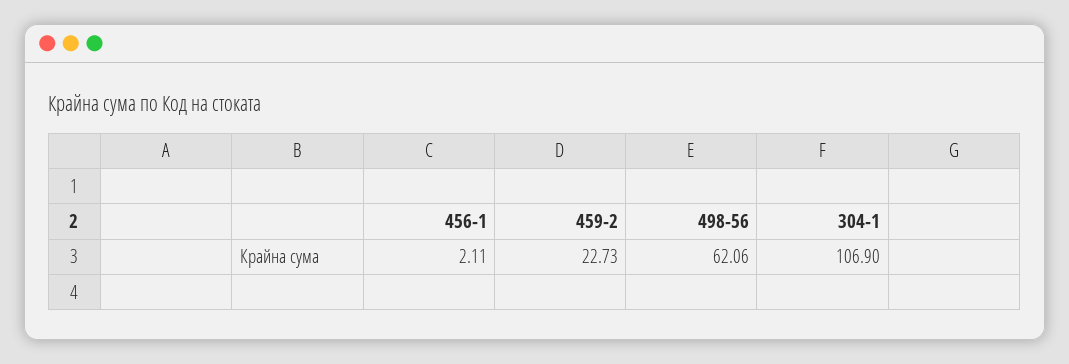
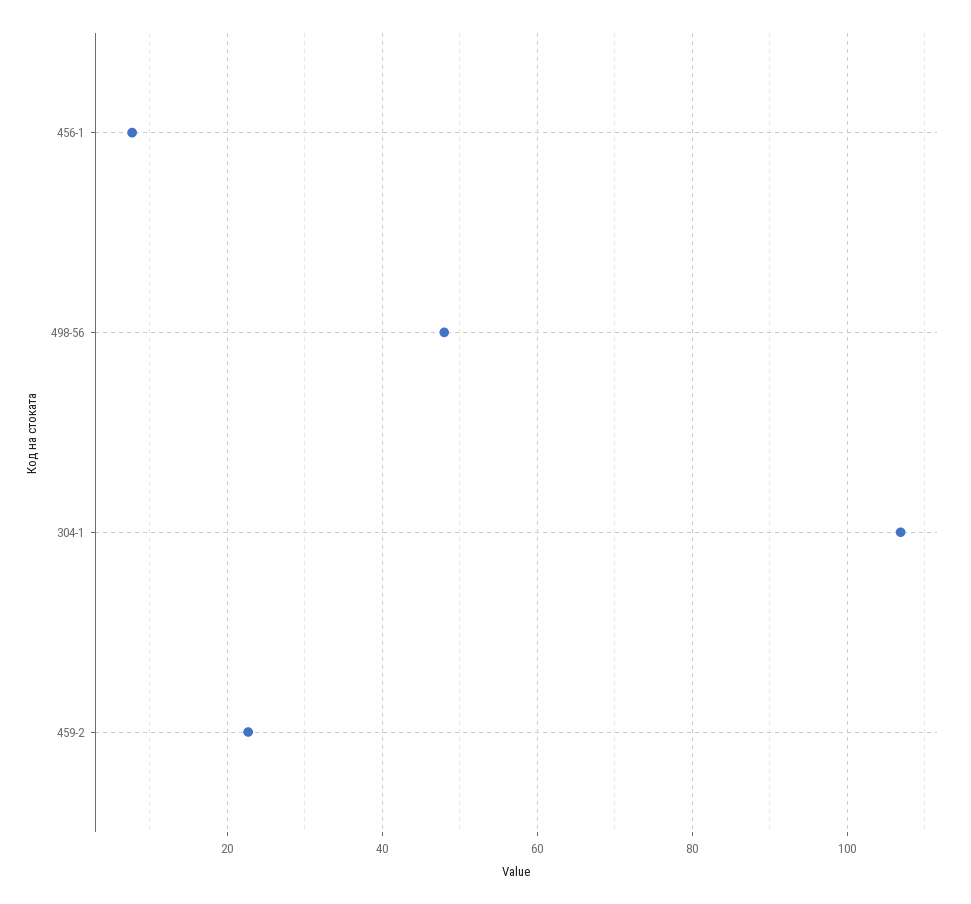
456-1: 2.11 -> 8
498-56: 62.06 -> 48

